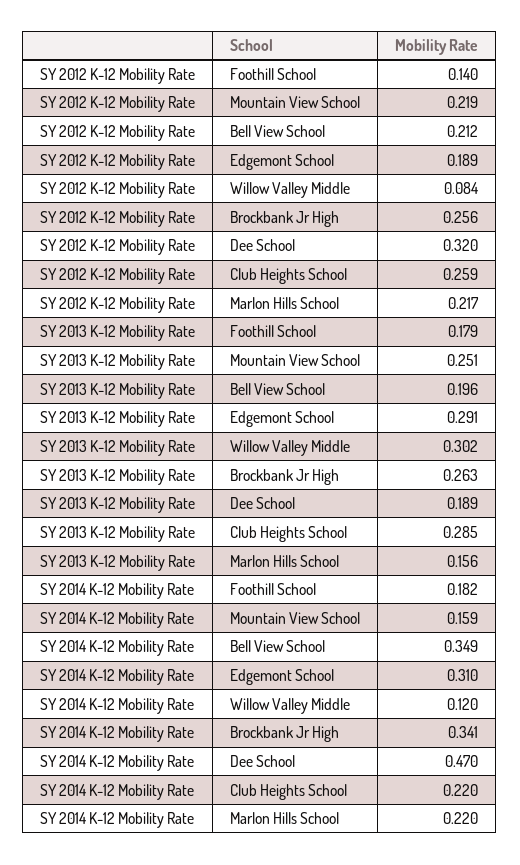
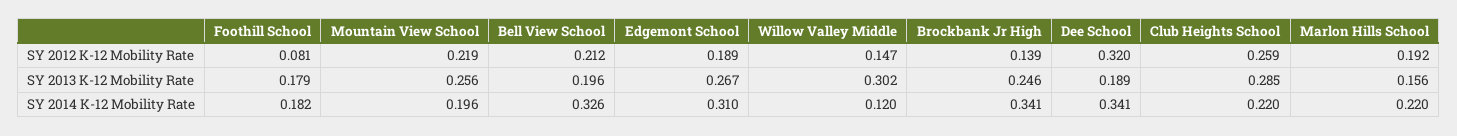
SY 2012 K-12 Mobility Rate, Foothill School: 0.14 -> 0.081
SY 2012 K-12 Mobility Rate, Willow Valley Middle: 0.084 -> 0.147
SY 2012 K-12 Mobility Rate, Brockbank Jr High: 0.256 -> 0.139
SY 2012 K-12 Mobility Rate, Marlon Hills School: 0.217 -> 0.192
SY 2013 K-12 Mobility Rate, Mountain View School: 0.251 -> 0.256
SY 2013 K-12 Mobility Rate, Edgemont School: 0.291 -> 0.267
SY 2013 K-12 Mobility Rate, Brockbank Jr High: 0.263 -> 0.246
SY 2014 K-12 Mobility Rate, Mountain View School: 0.159 -> 0.196
SY 2014 K-12 Mobility Rate, Bell View School: 0.349 -> 0.326
SY 2014 K-12 Mobility Rate, Dee School: 0.47 -> 0.341

